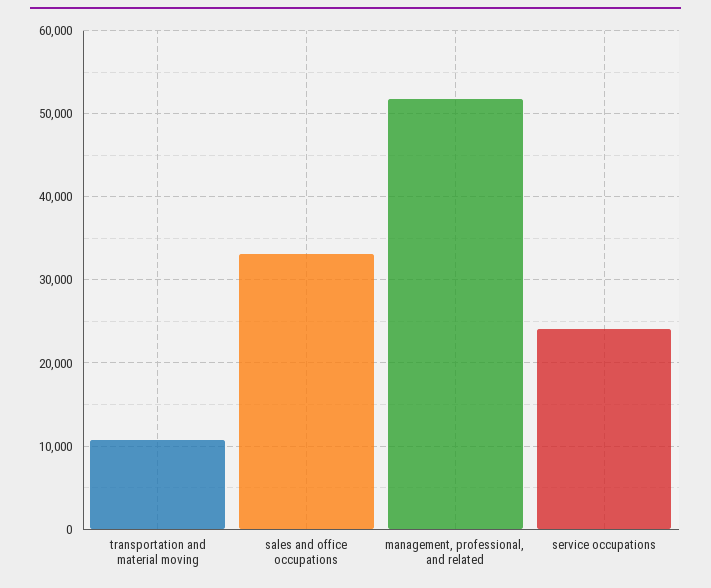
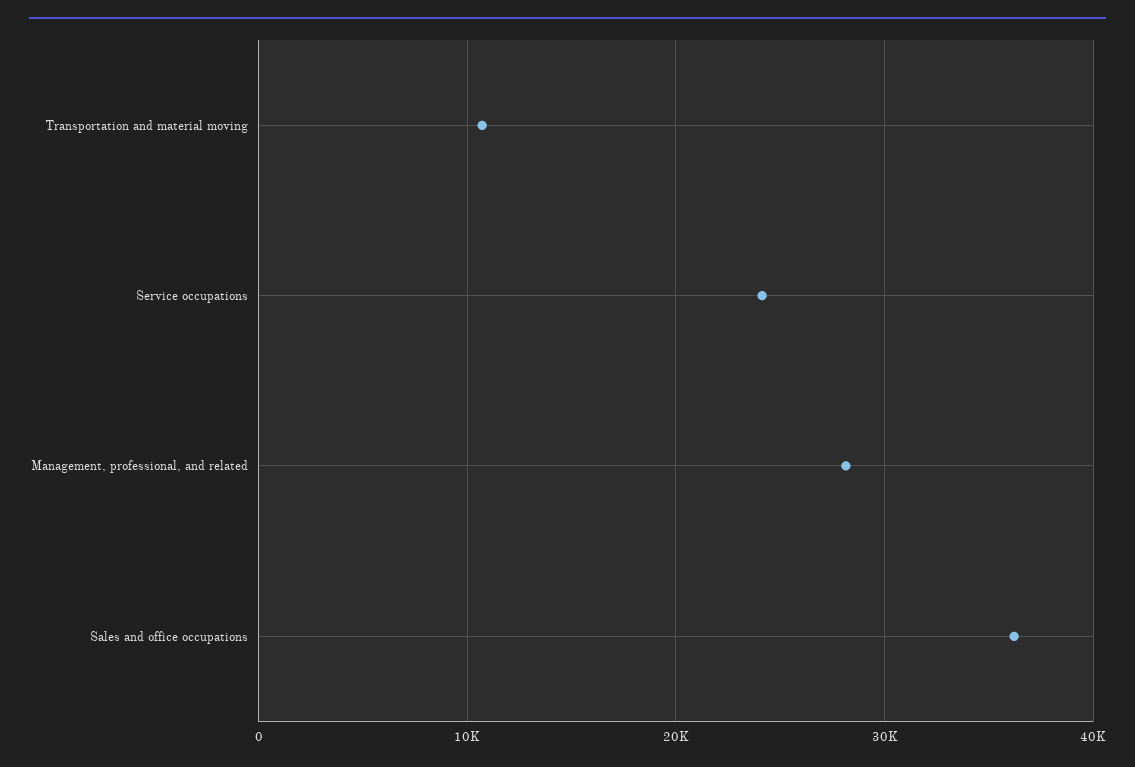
sales and office occupations: 33000 -> 36000
management, professional, and related: 52000 -> 28000

